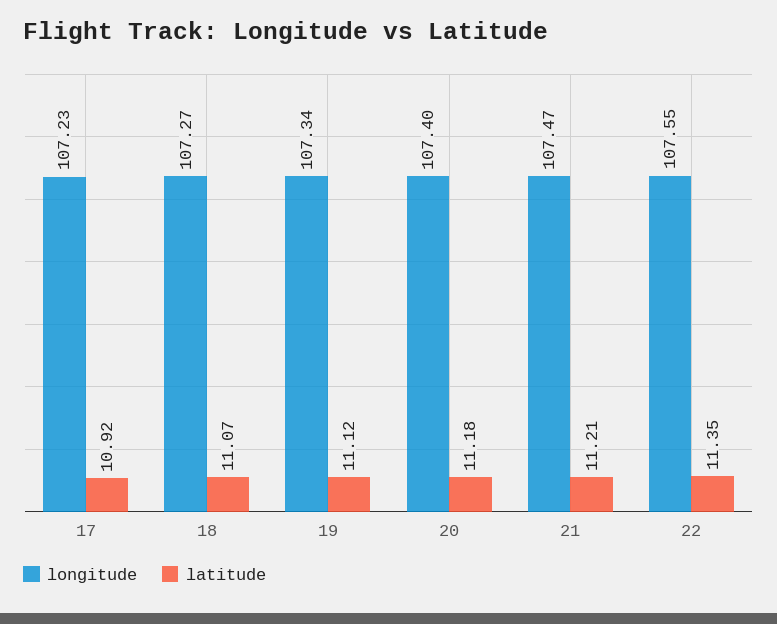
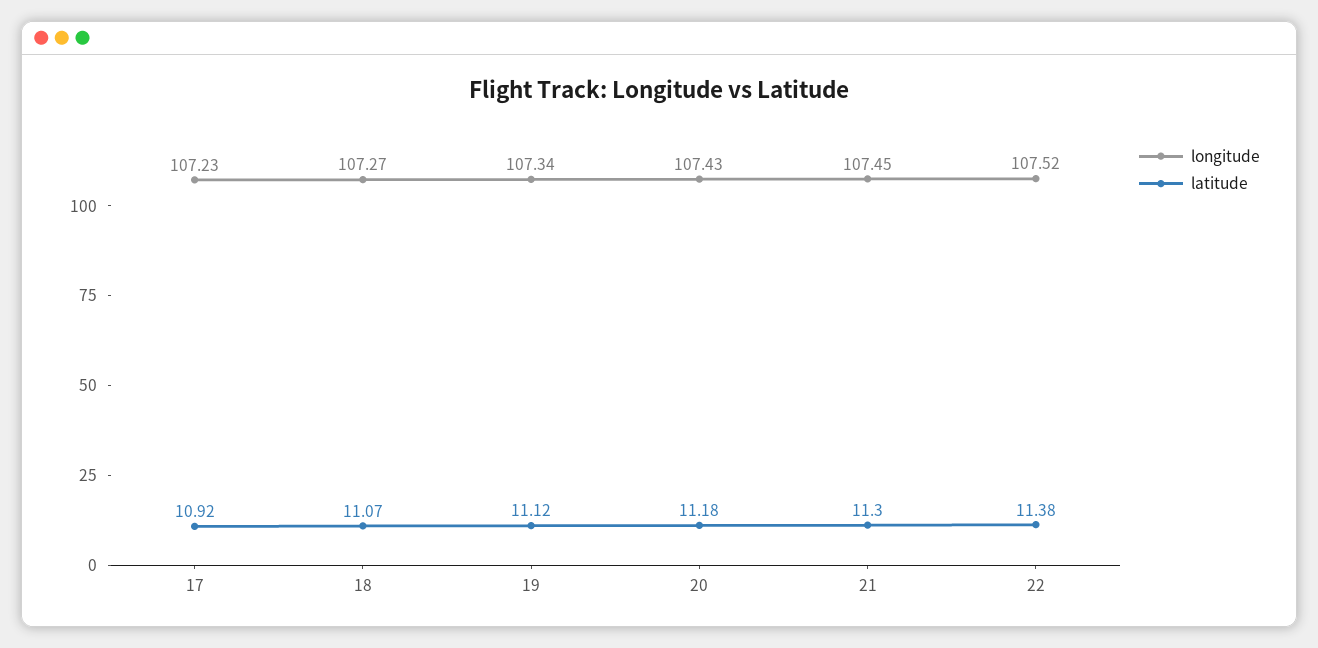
longitude, 20: 107.4 -> 107.43
longitude, 21: 107.47 -> 107.45
latitude, 21: 11.21 -> 11.3
longitude, 22: 107.55 -> 107.52
latitude, 22: 11.35 -> 11.38

